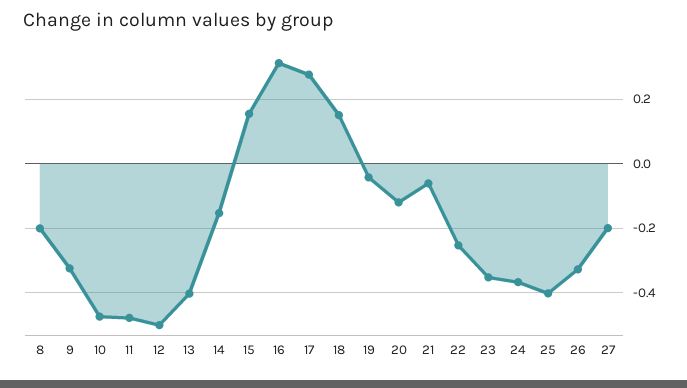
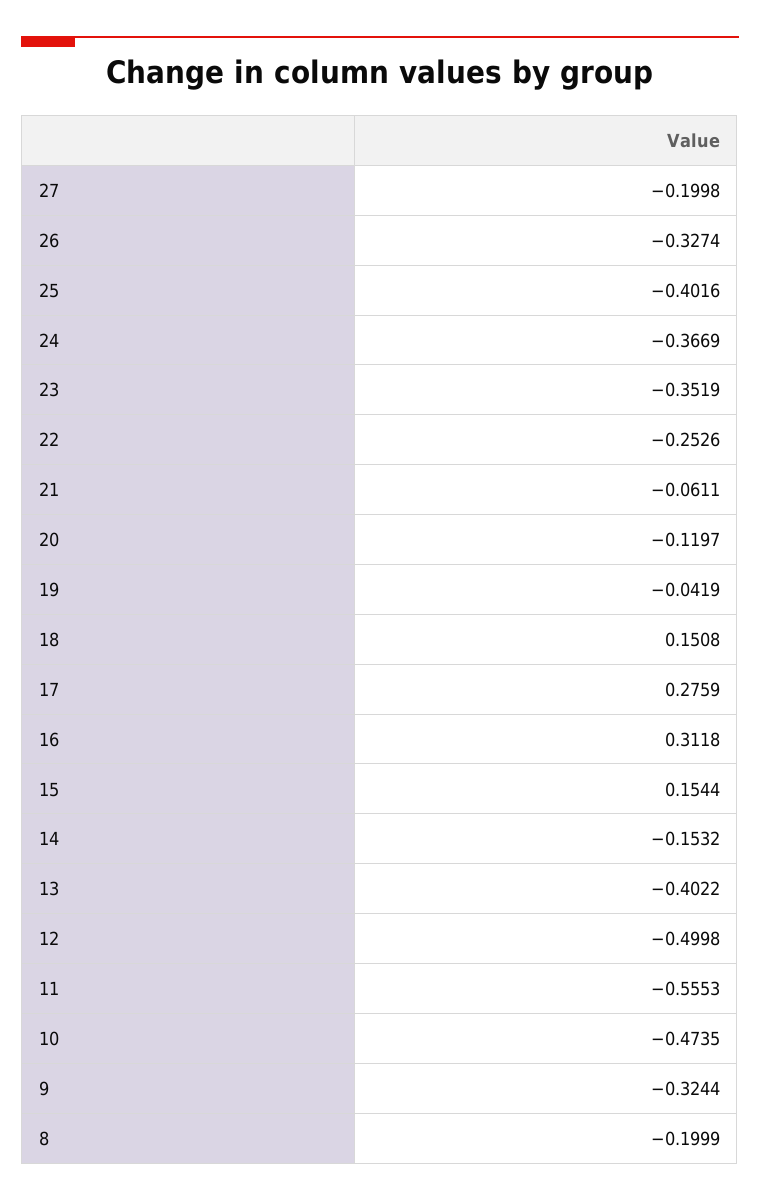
11: -0.48 -> -0.5553

